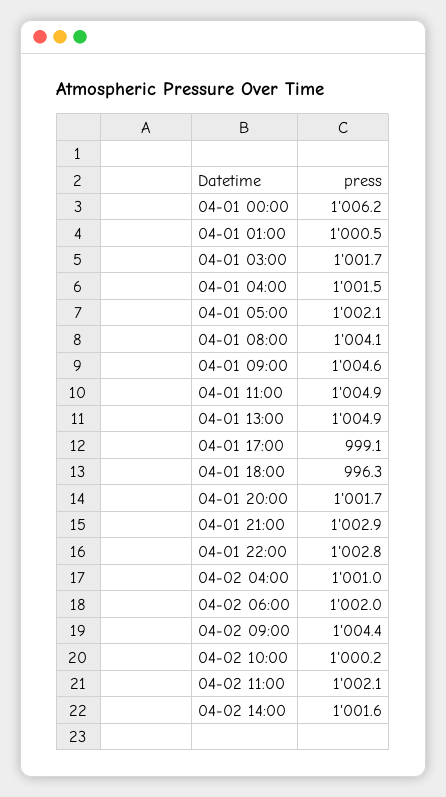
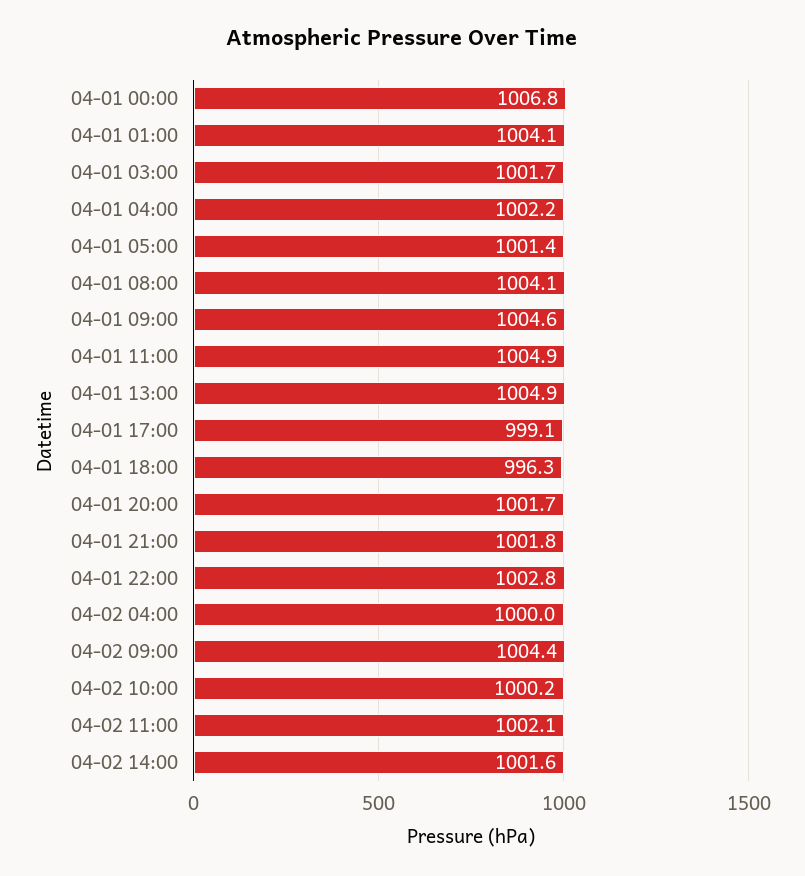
04-01 00:00: 1006.2 -> 1006.8
04-01 01:00: 1000.5 -> 1004.1
04-01 04:00: 1001.5 -> 1002.2
04-01 05:00: 1002.1 -> 1001.4
04-01 21:00: 1002.9 -> 1001.8
04-02 04:00: 1001 -> 1000
04-02 06:00: 1002 -> none

